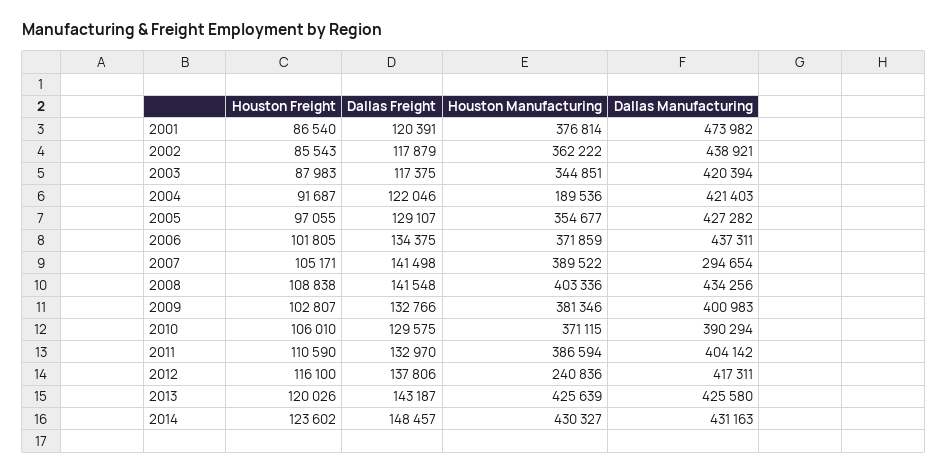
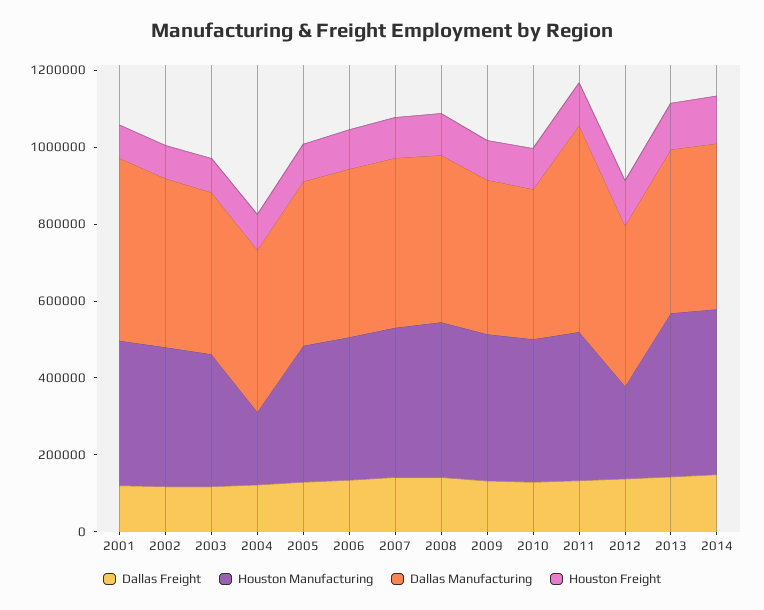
Dallas Manufacturing, 2007: 294654 -> 450000
Dallas Manufacturing, 2011: 404142 -> 550000

